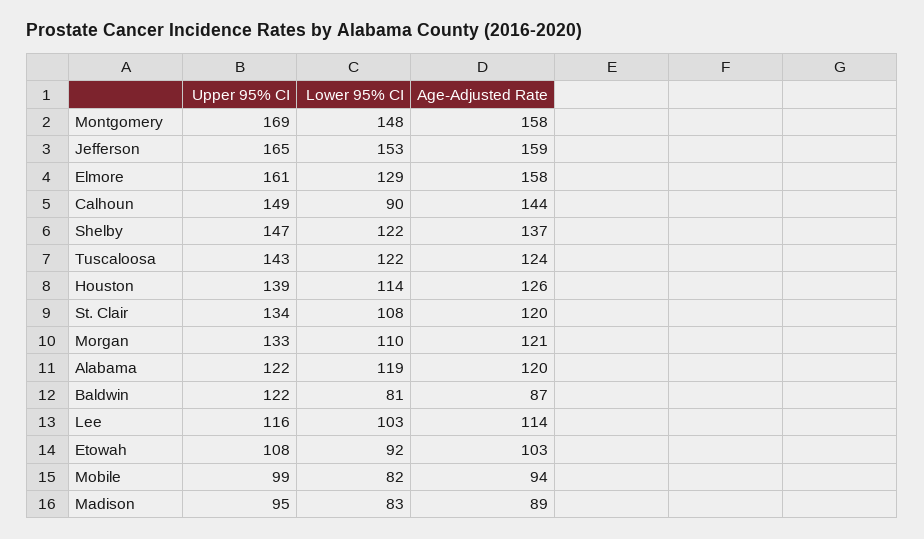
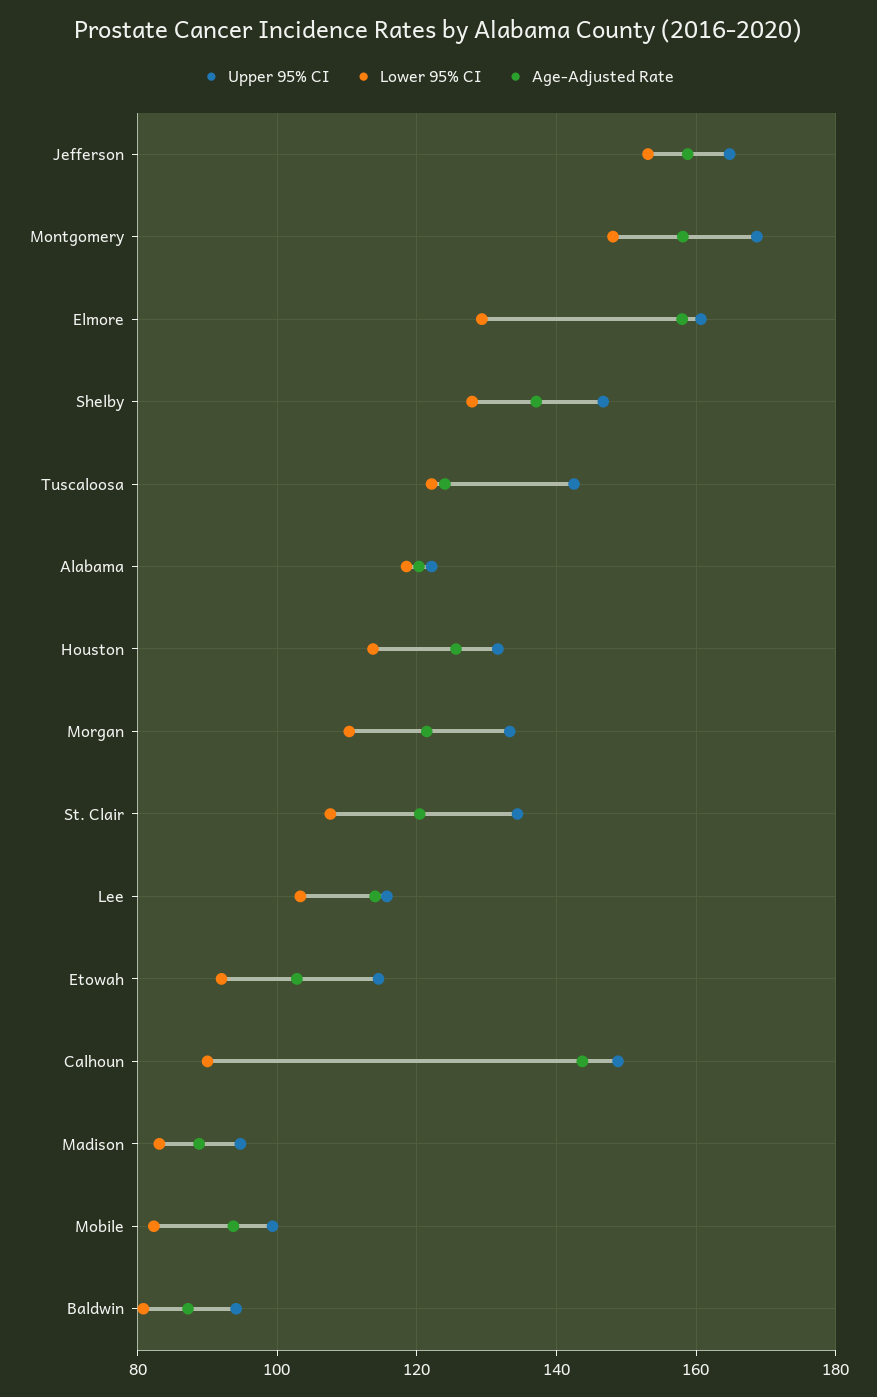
Lower 95% CI, Shelby: 122 -> 128
Upper 95% CI, Houston: 139 -> 132
Upper 95% CI, Baldwin: 122 -> 94
Upper 95% CI, Etowah: 108 -> 114

